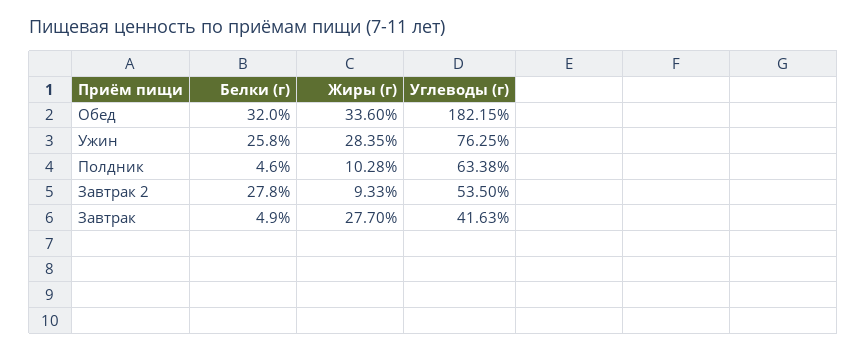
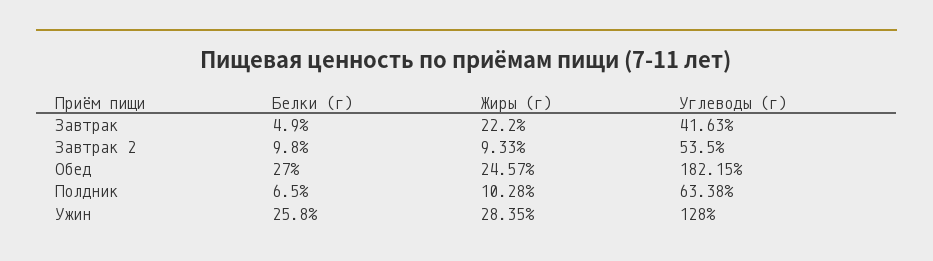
Белки (г), Обед: 32 -> 27
Жиры (г), Обед: 33.6 -> 24.57
Углеводы (г), Ужин: 76.25 -> 128
Белки (г), Полдник: 4.6 -> 6.5
Белки (г), Завтрак 2: 27.8 -> 9.8
Жиры (г), Завтрак: 27.7 -> 22.2

